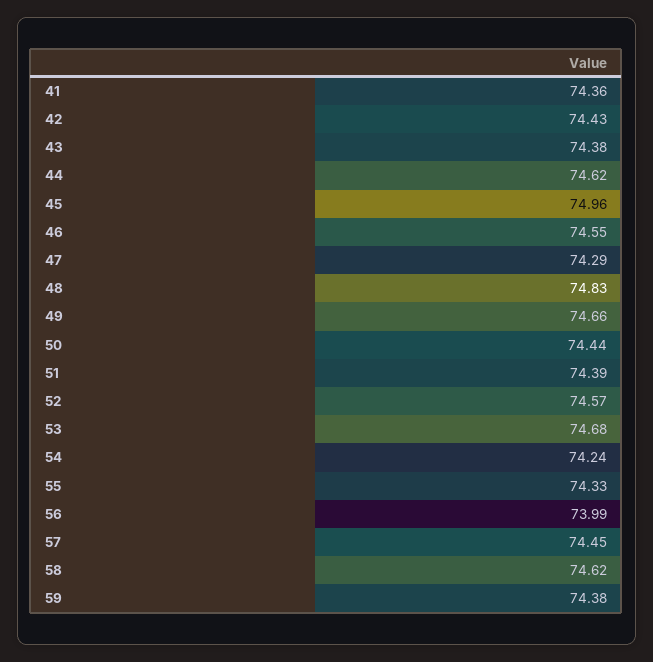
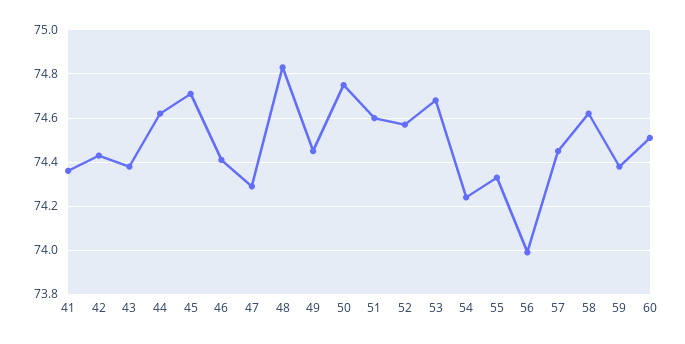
45: 74.96 -> 74.7
46: 74.55 -> 74.4
49: 74.66 -> 74.45
50: 74.44 -> 74.75
51: 74.39 -> 74.6
60: none -> 74.5

